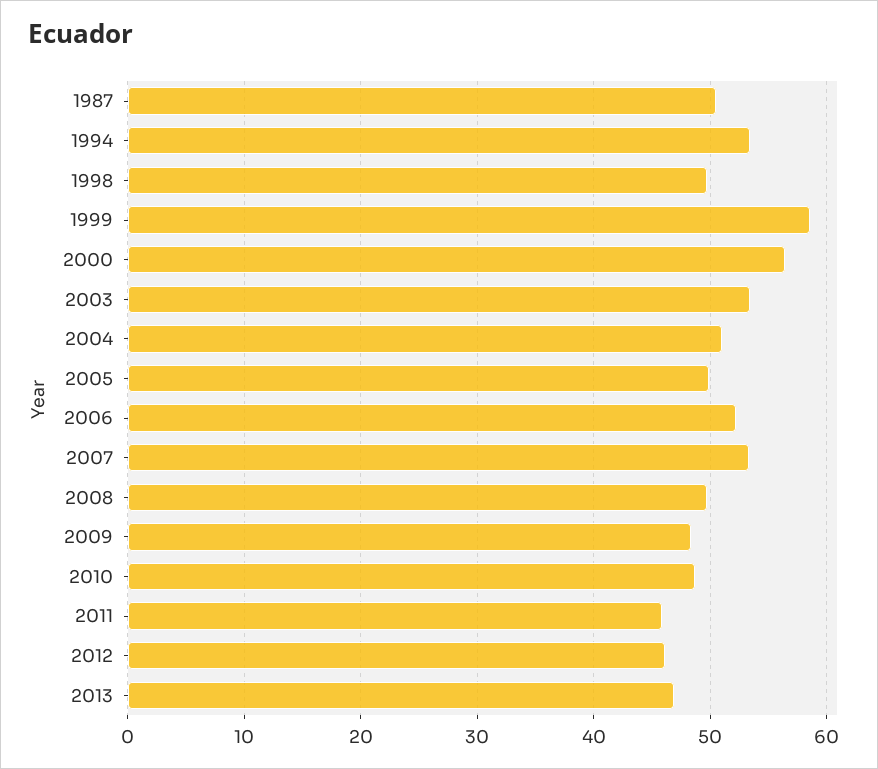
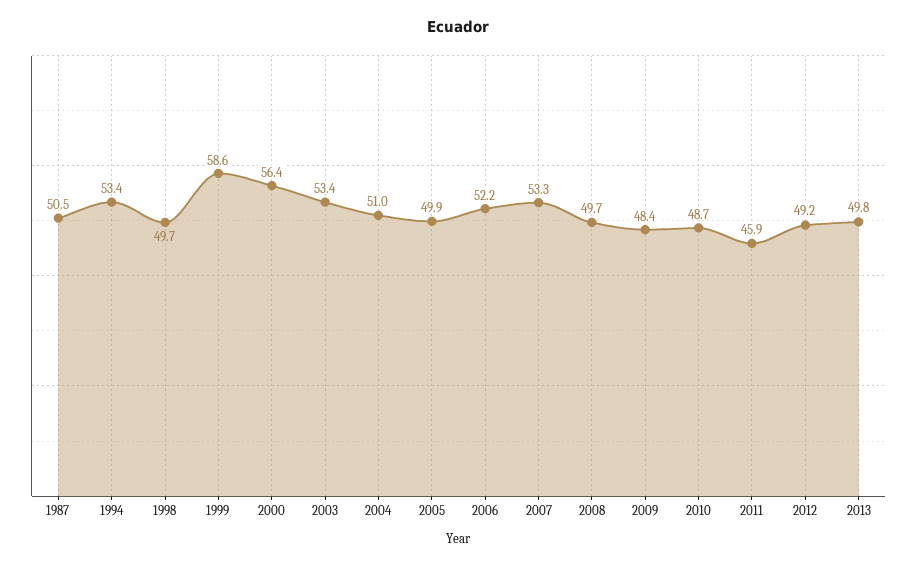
2012: 46 -> 49.2
2013: 47 -> 49.8

